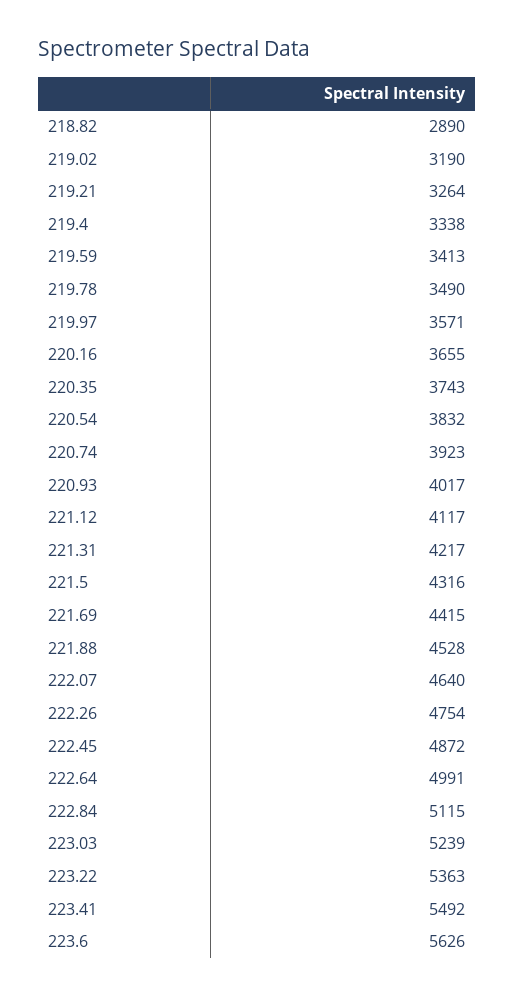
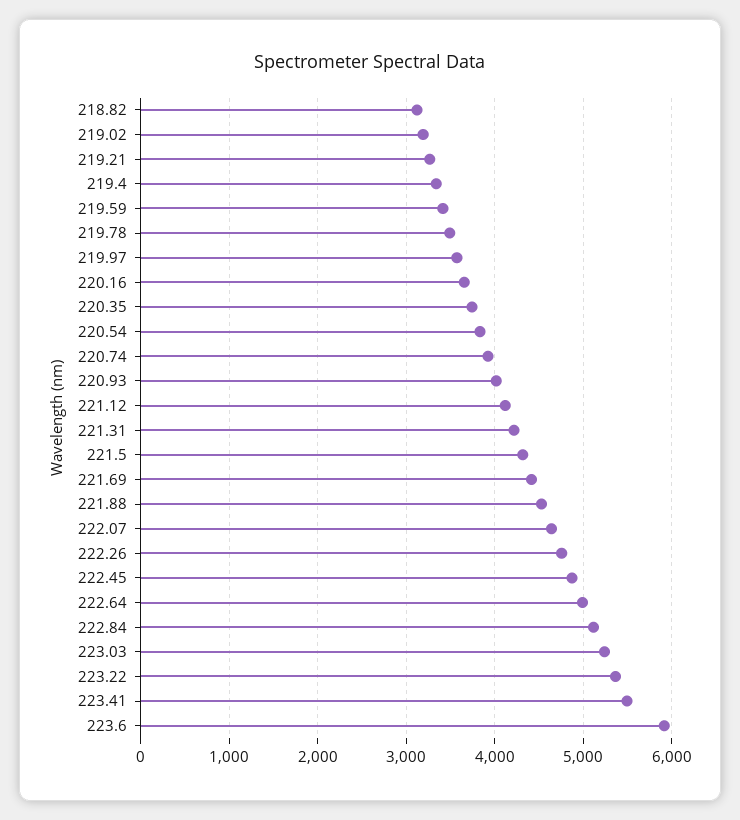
218.82: 2890 -> 3100
223.6: 5626 -> 5900

